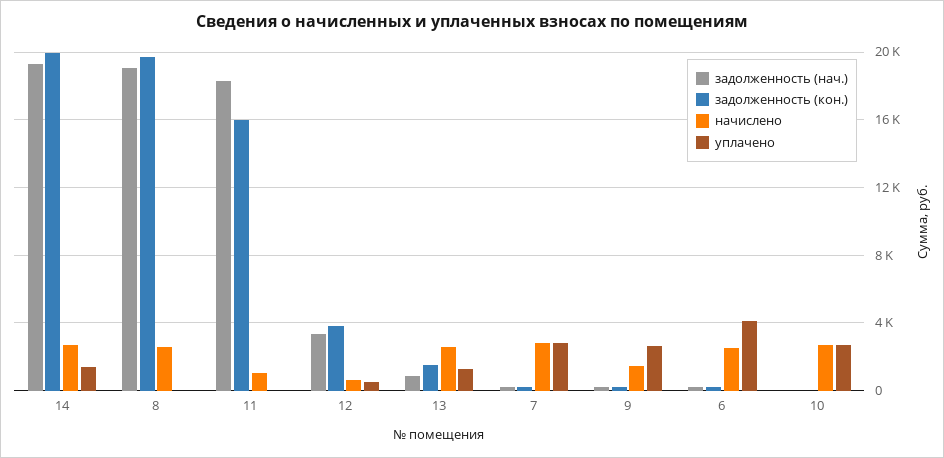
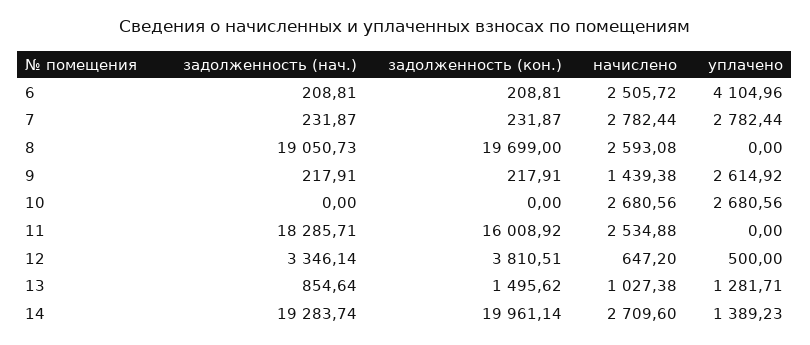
начислено, 11: 1000 -> 2534.88
начислено, 13: 2500 -> 1027.38

